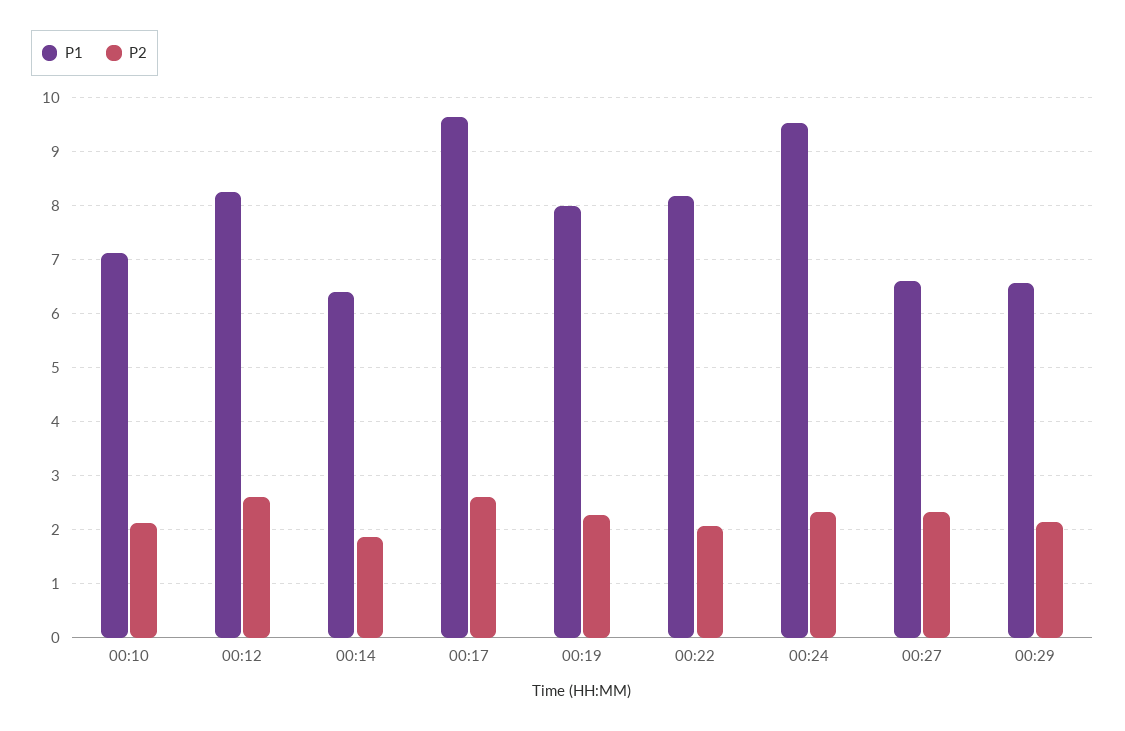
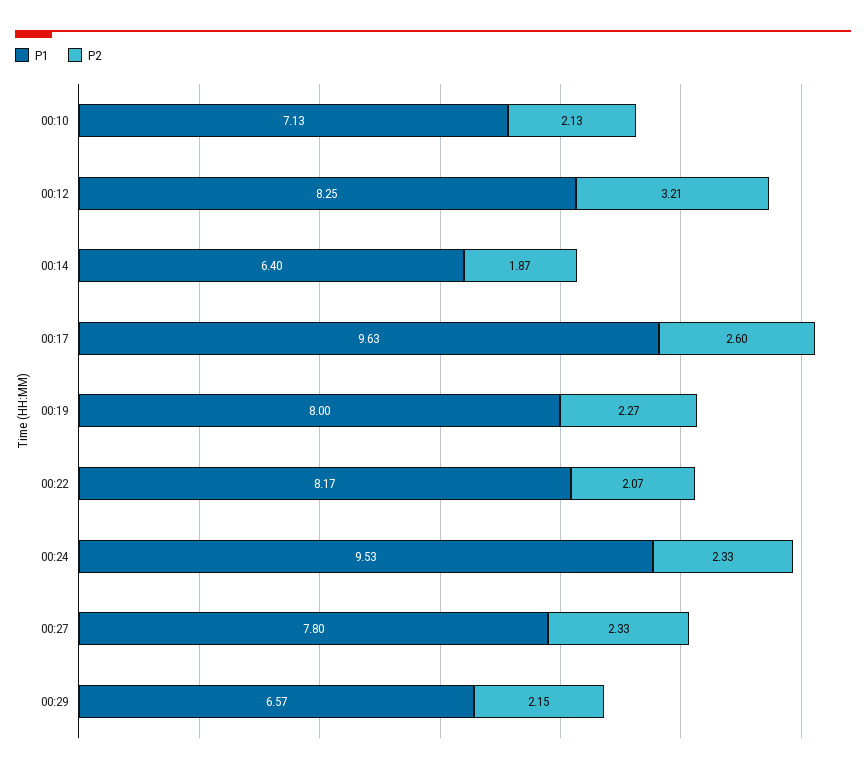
P2, 00:12: 2.6 -> 3.21
P1, 00:27: 6.6 -> 7.8

